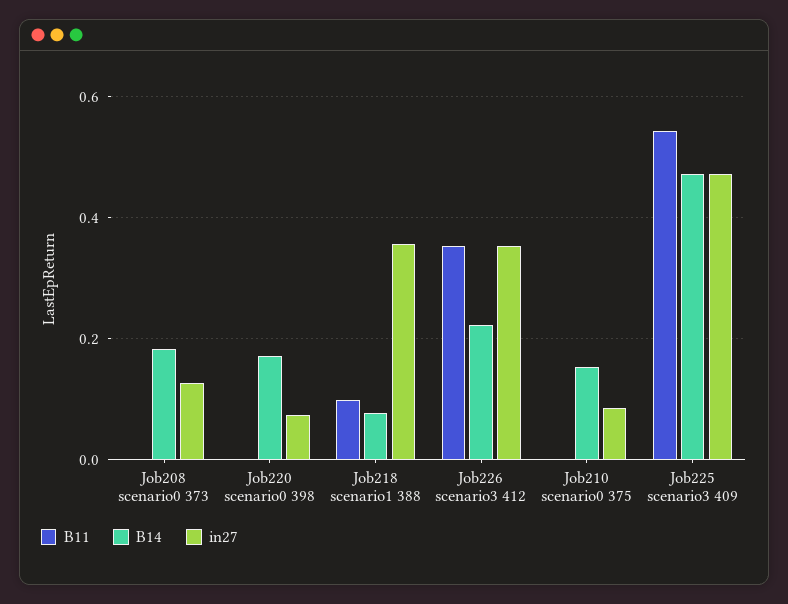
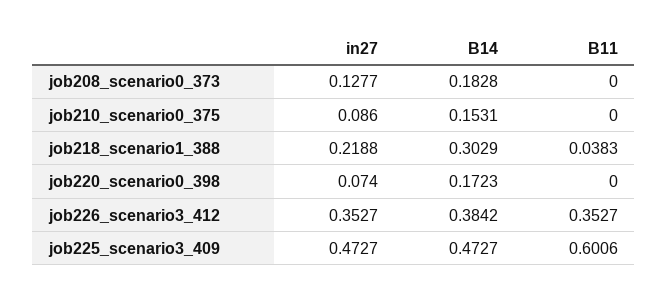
B11, Job218 scenario1 388: 0.1 -> 0.0383
B14, Job218 scenario1 388: 0.08 -> 0.3029
in27, Job218 scenario1 388: 0.36 -> 0.2188
B14, Job226 scenario3 412: 0.22 -> 0.3842
B11, Job225 scenario3 409: 0.54 -> 0.6006

